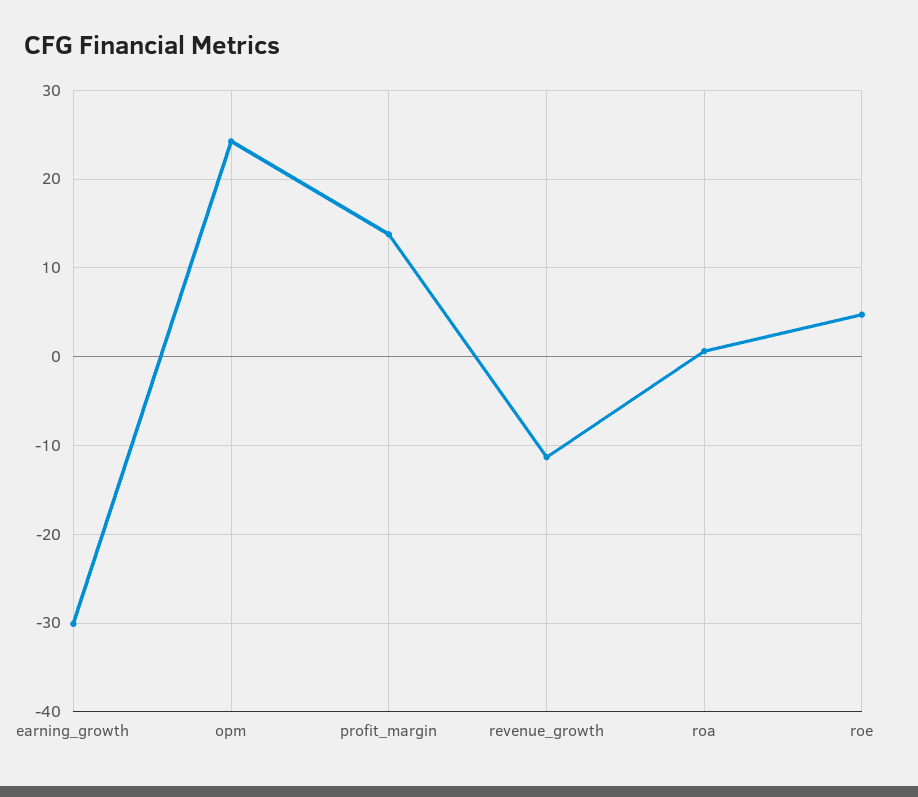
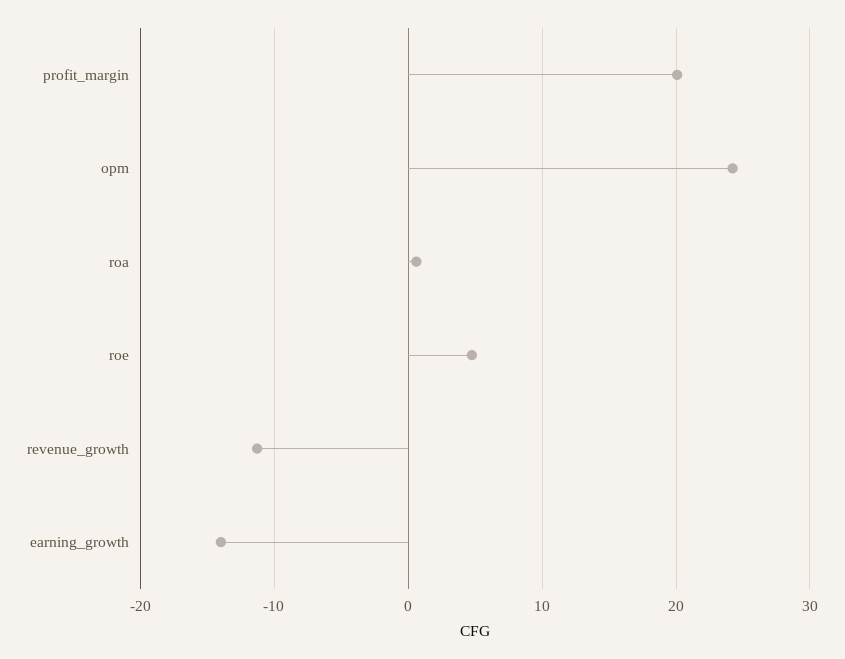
earning_growth: -30 -> -14
profit_margin: 14 -> 20

